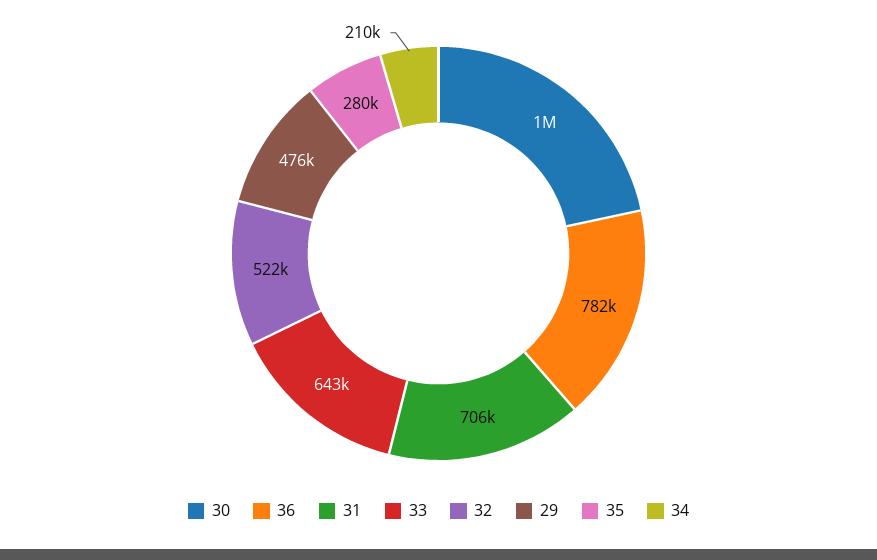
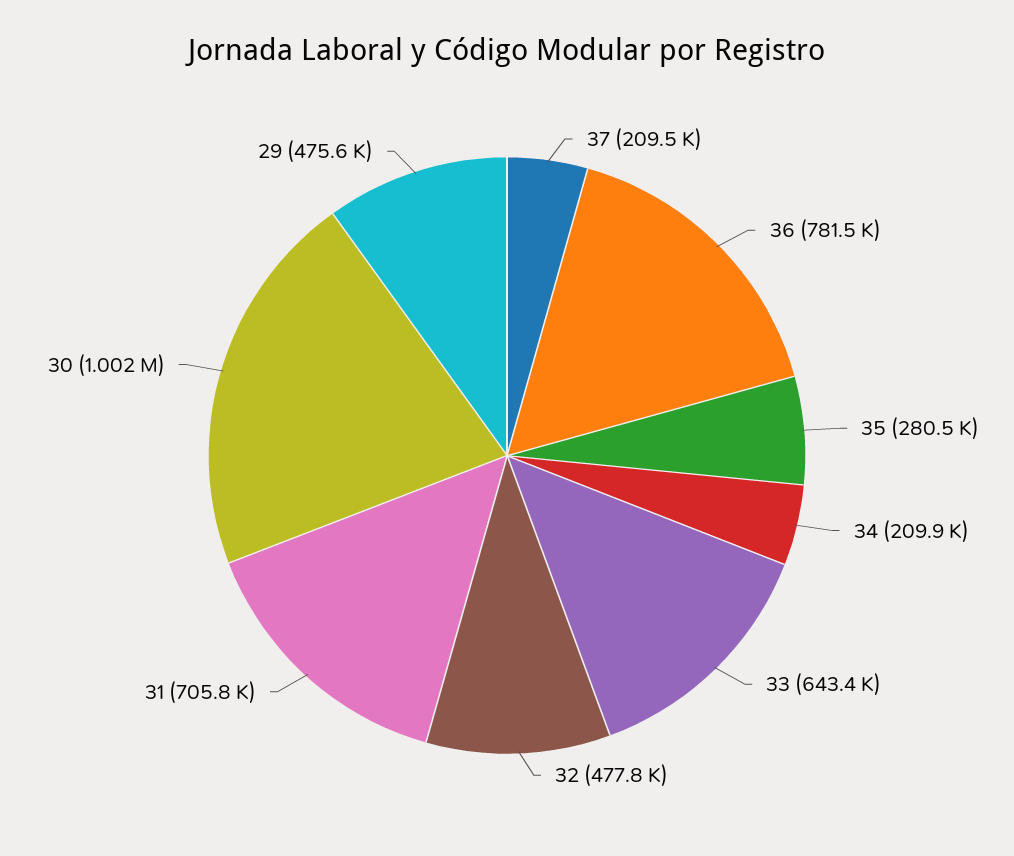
32: 522000 -> 477800
37: none -> 209500

